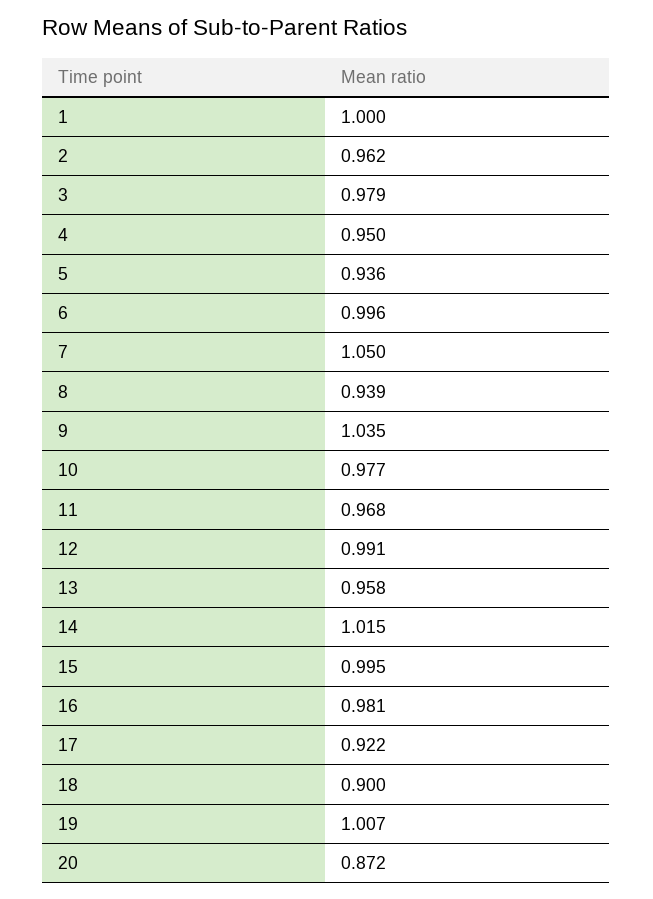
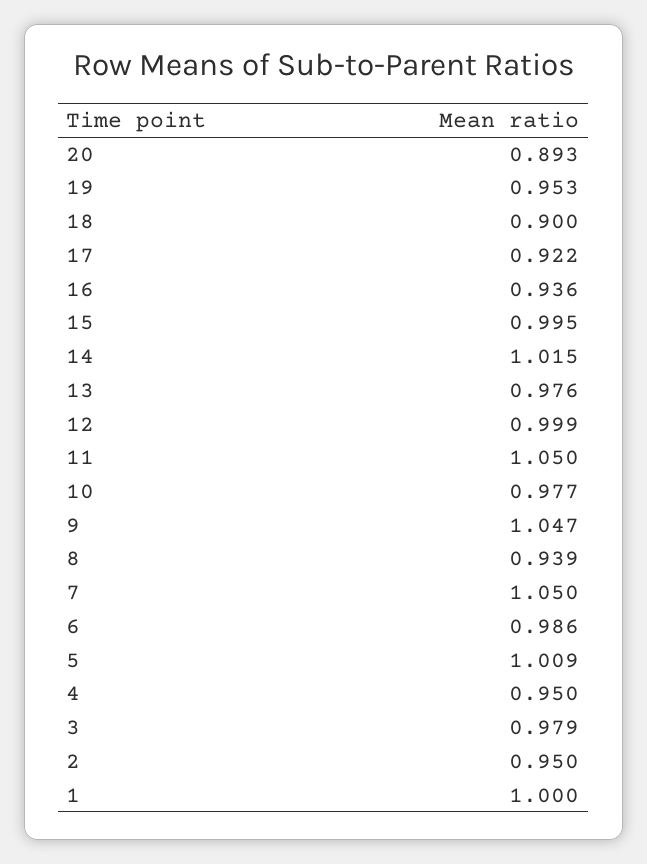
2: 0.962 -> 0.95
5: 0.936 -> 1.009
6: 0.996 -> 0.986
9: 1.035 -> 1.047
11: 0.968 -> 1.05
12: 0.991 -> 0.999
13: 0.958 -> 0.976
16: 0.981 -> 0.936
19: 1.007 -> 0.953
20: 0.872 -> 0.893

